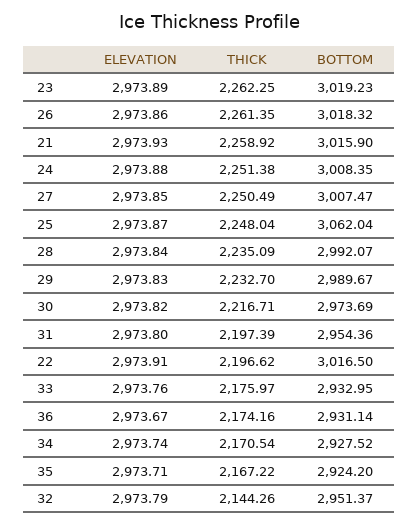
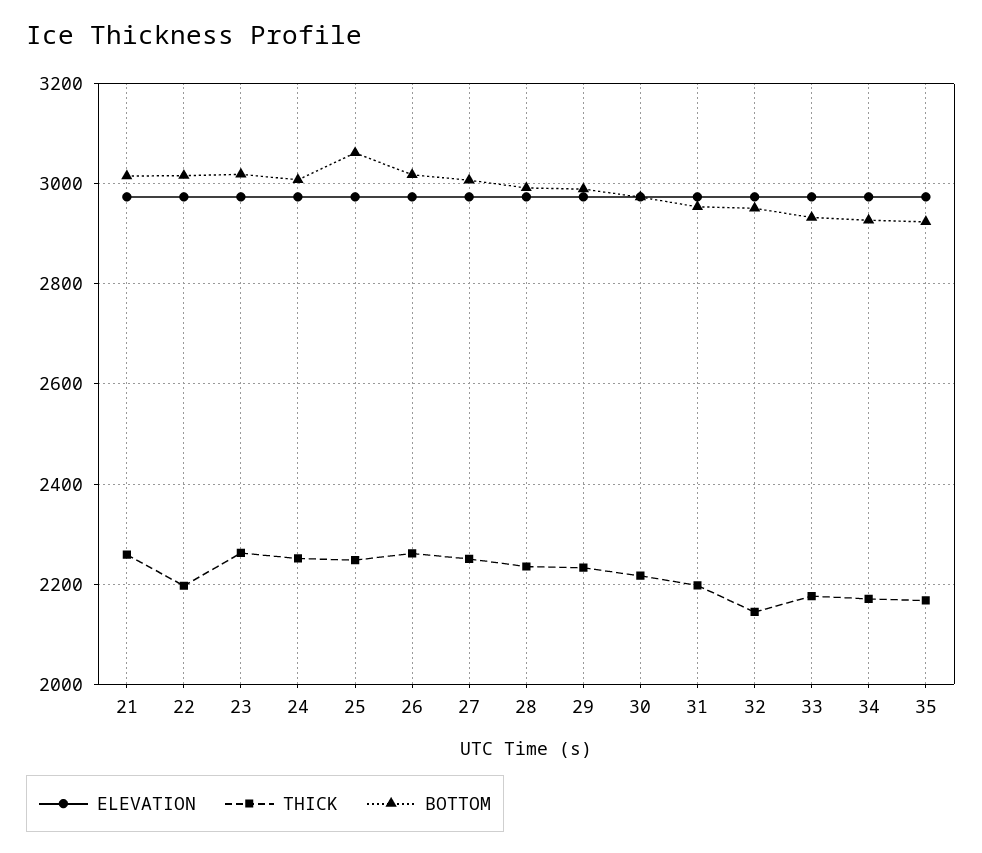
ELEVATION, 36: 2973.67 -> none
THICK, 36: 2174.16 -> none
BOTTOM, 36: 2931.14 -> none

